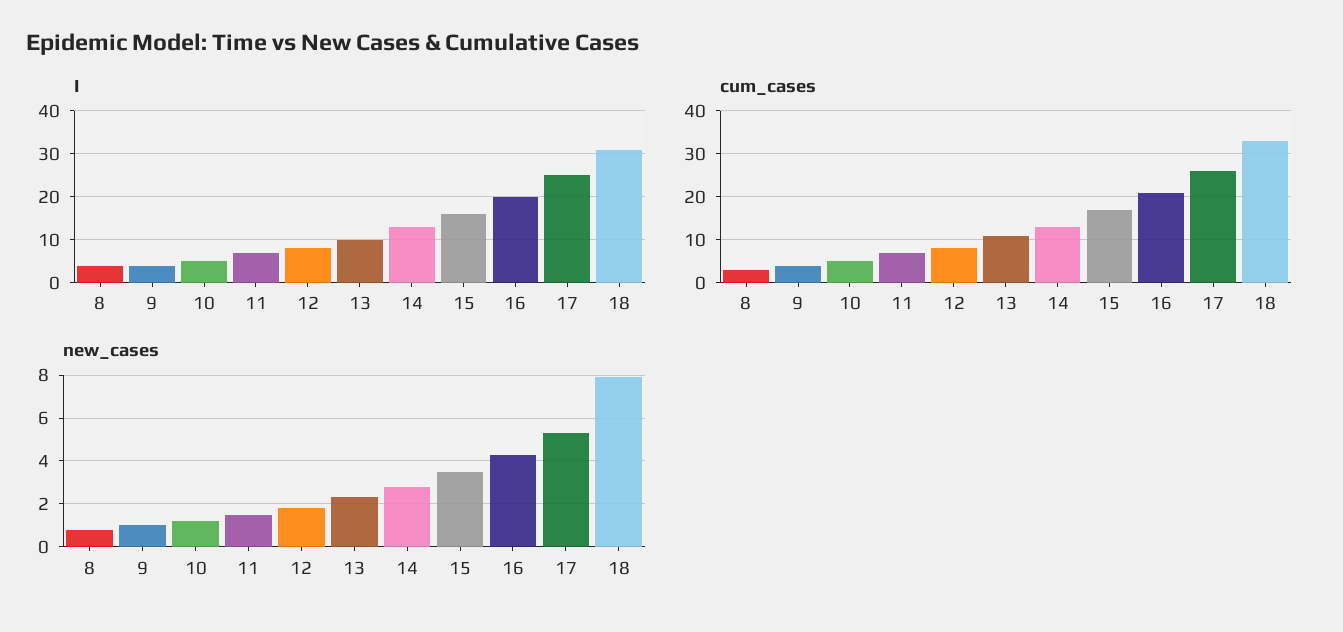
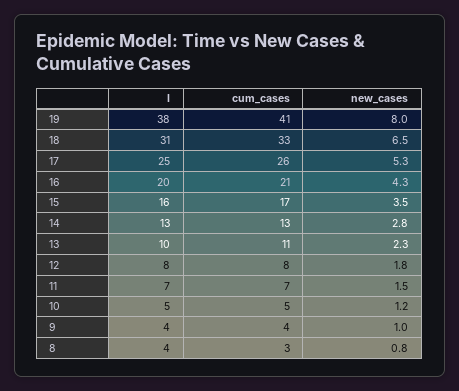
new_cases, 18: 8 -> 6.5
I, 19: none -> 38
cum_cases, 19: none -> 41
new_cases, 19: none -> 8

